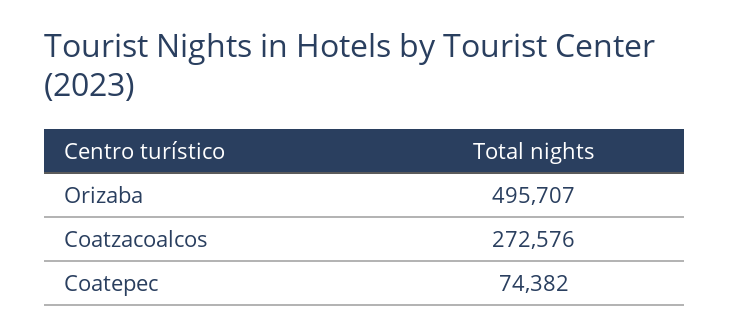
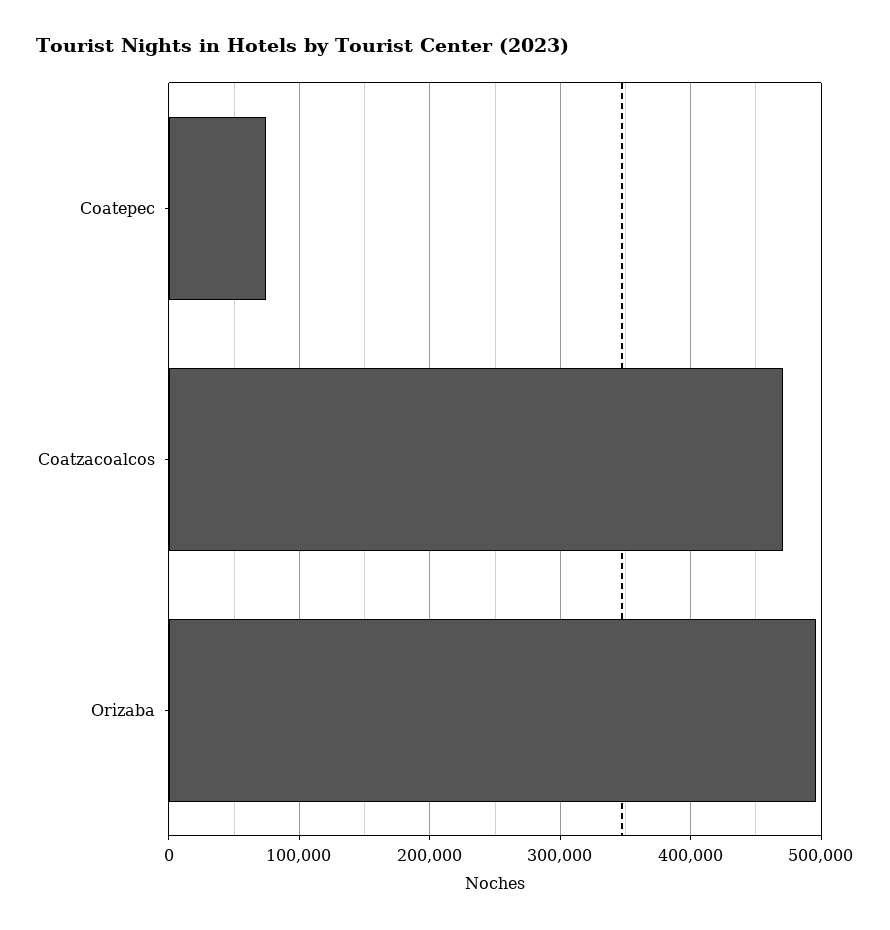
Coatzacoalcos: 272576 -> 470000

